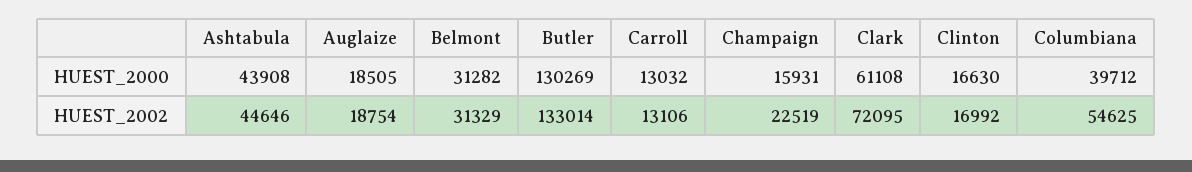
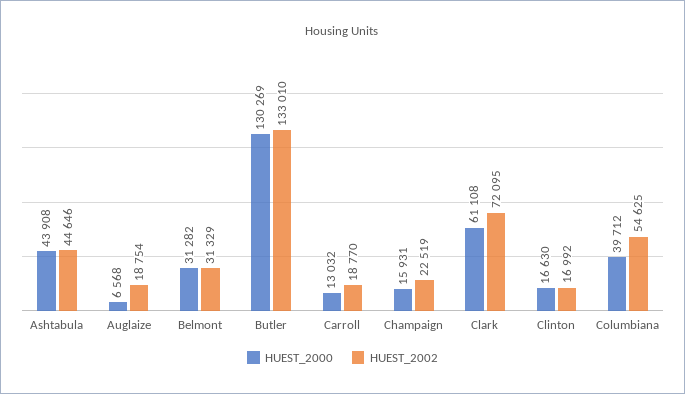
HUEST_2000, Auglaize: 18505 -> 6568
HUEST_2002, Butler: 133014 -> 133010
HUEST_2002, Carroll: 13106 -> 18770

